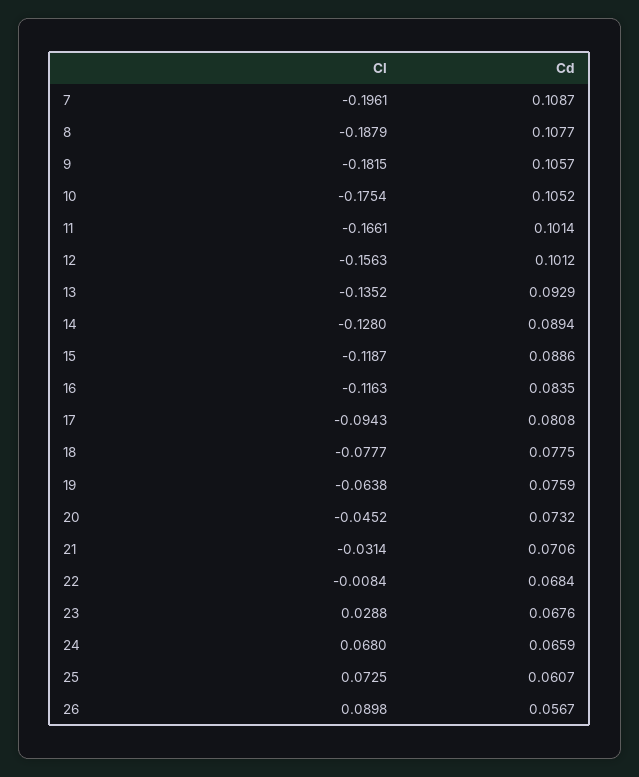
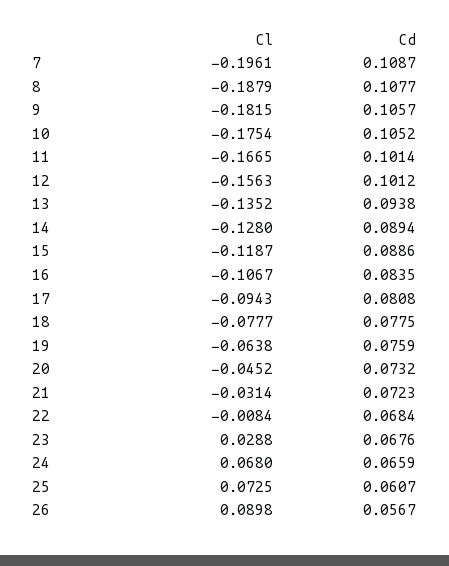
Cl, 11: -0.1661 -> -0.1665
Cd, 13: 0.0929 -> 0.0938
Cl, 16: -0.1163 -> -0.1067
Cd, 21: 0.0706 -> 0.0723

